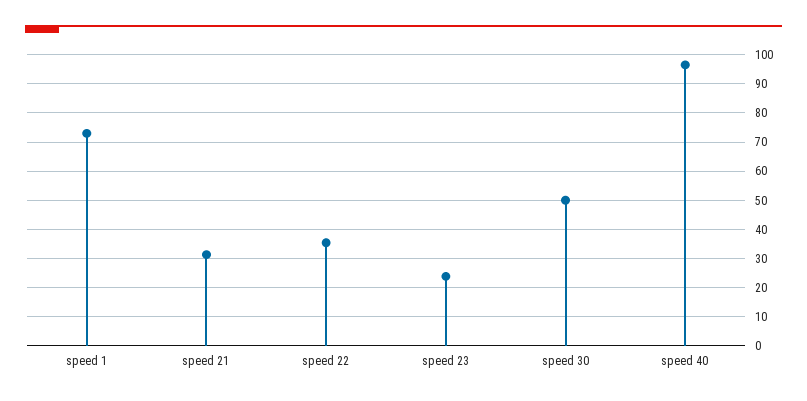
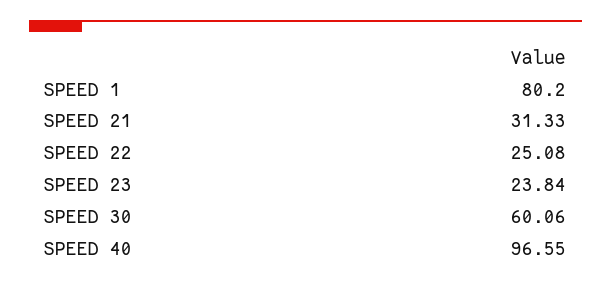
speed 1: 72.5 -> 80.2
speed 22: 35 -> 25.08
speed 30: 50 -> 60.06

